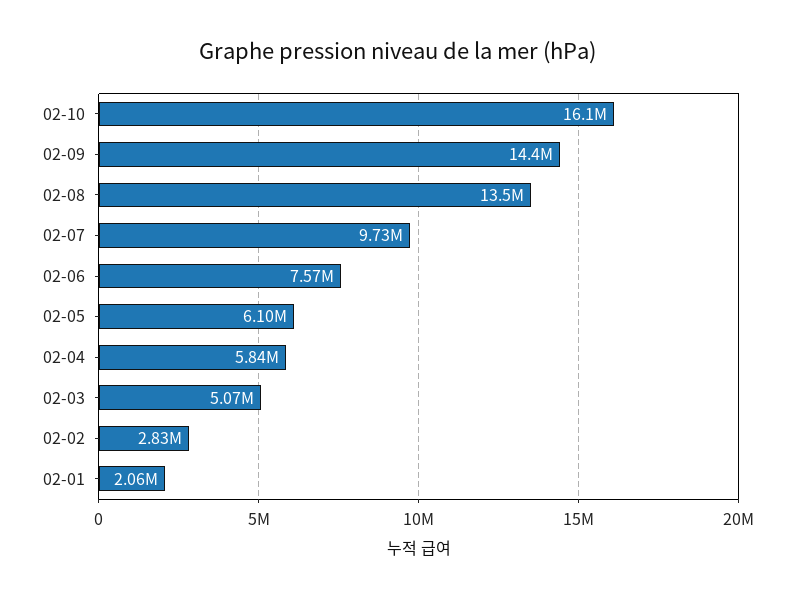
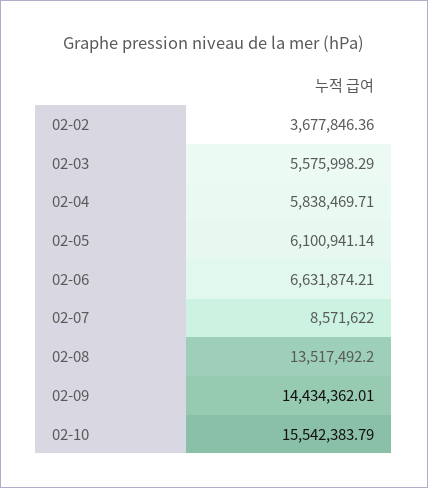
02-10: 16100000 -> 15542383.79
02-07: 9730000 -> 8571622
02-06: 7570000 -> 6631874.21
02-03: 5070000 -> 5575998.29
02-02: 2830000 -> 3677846.36
02-01: 2060000 -> none

